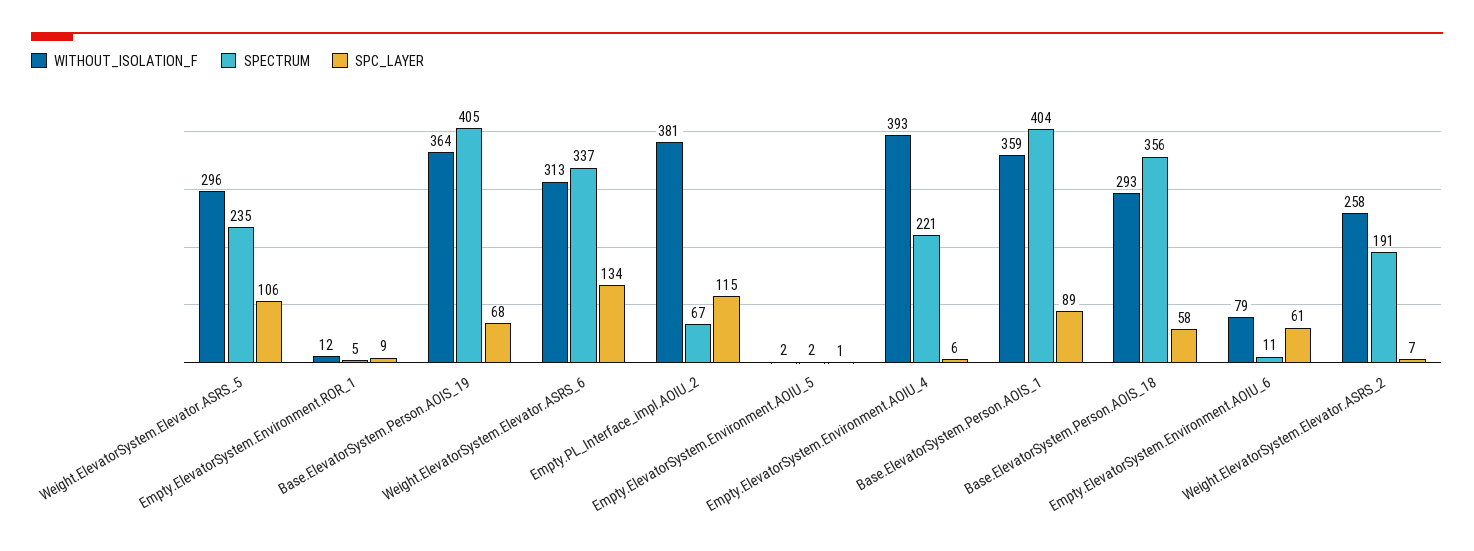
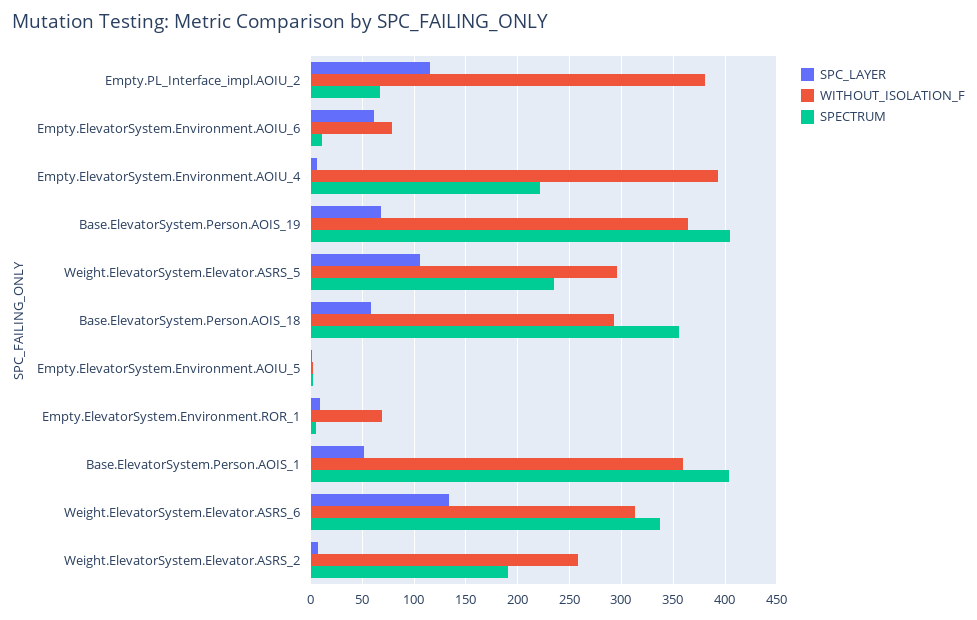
WITHOUT_ISOLATION_F, Empty.ElevatorSystem.Environment.ROR_1: 12 -> 70
SPC_LAYER, Base.ElevatorSystem.Person.AOIS_1: 89 -> 50

